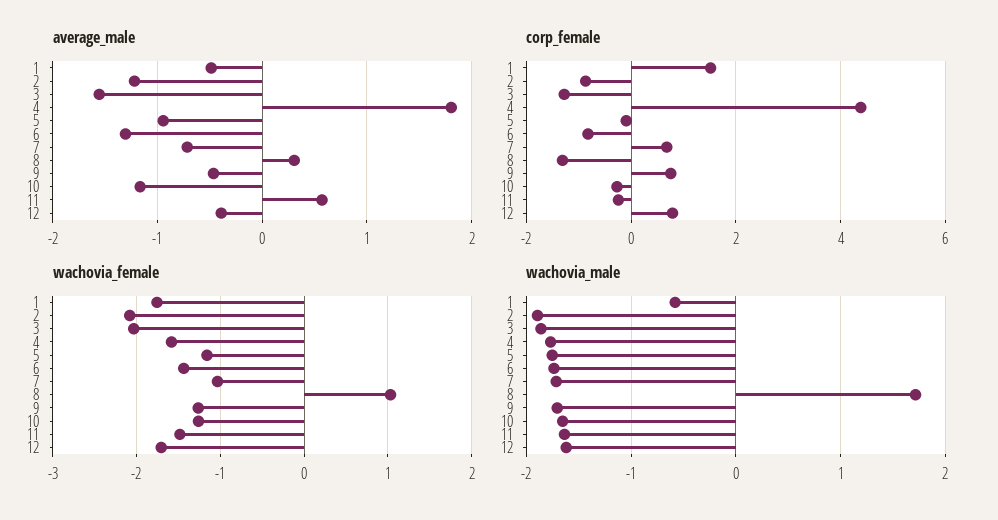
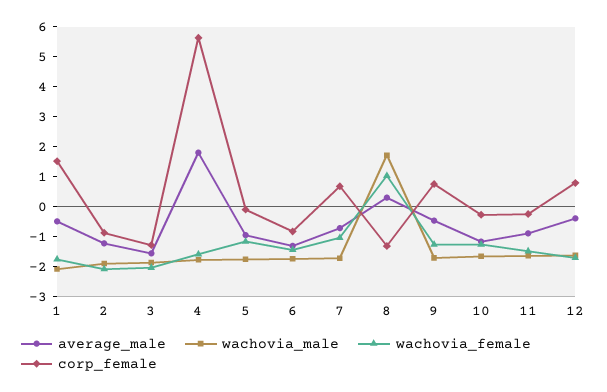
average_male, 11: 0.6 -> -1
corp_female, 4: 4.4 -> 5.5
wachovia_male, 1: -0.6 -> -2

